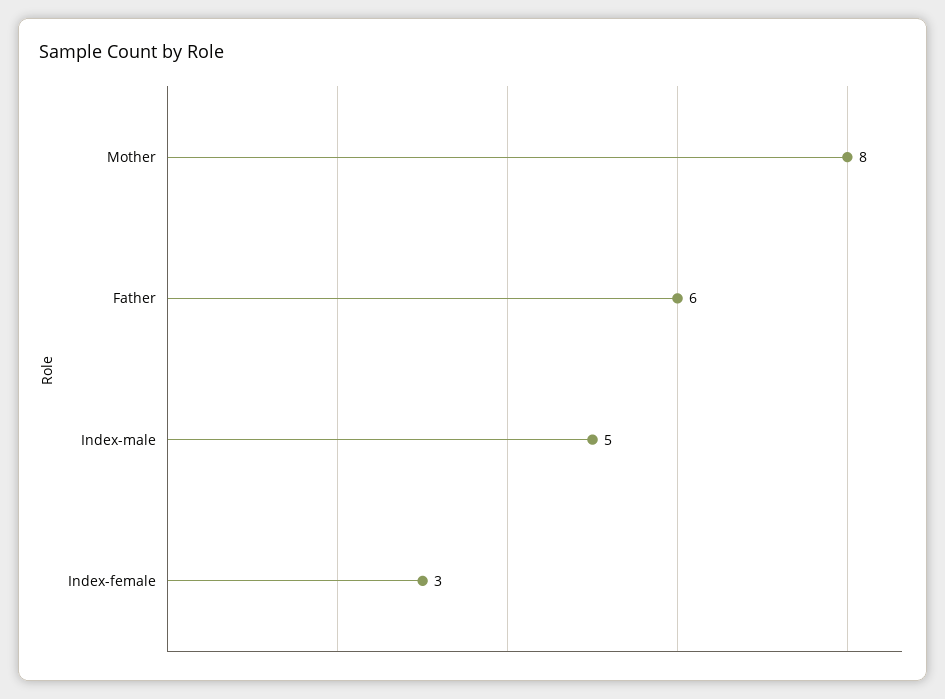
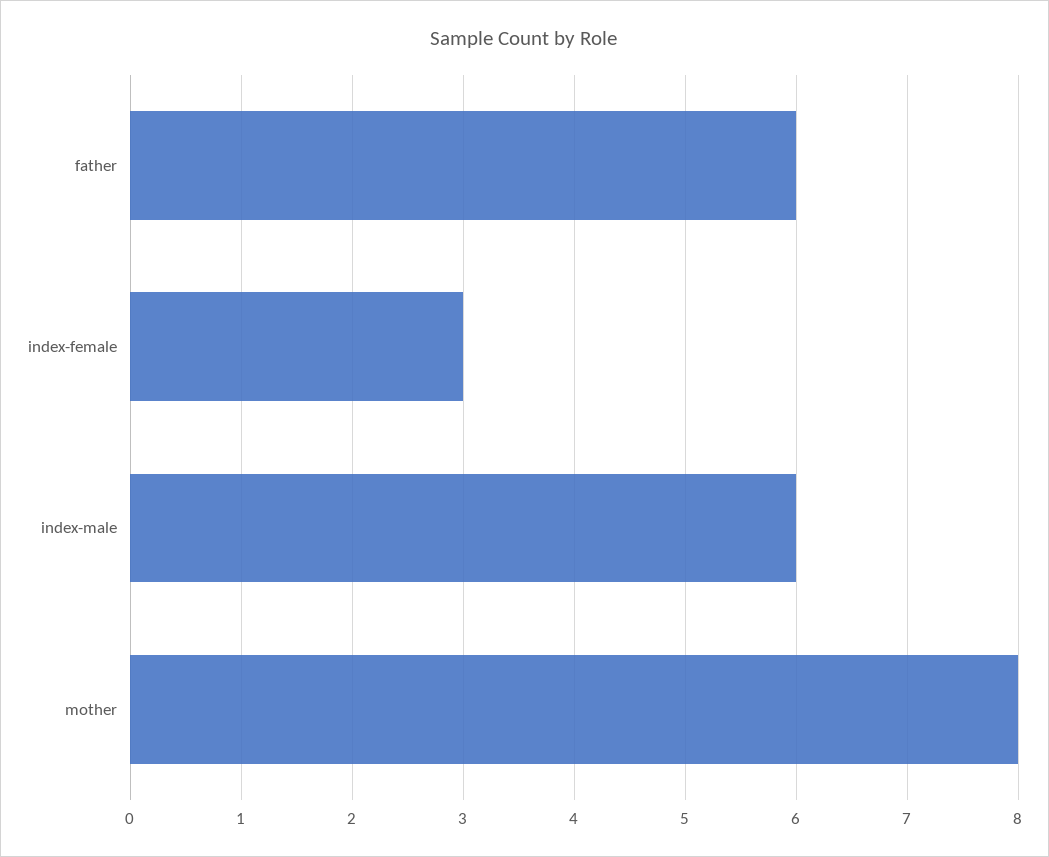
Index-male: 5 -> 6

